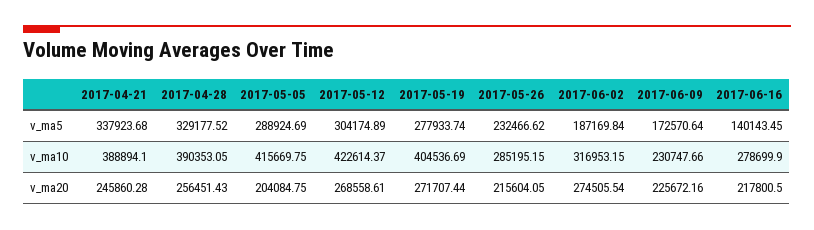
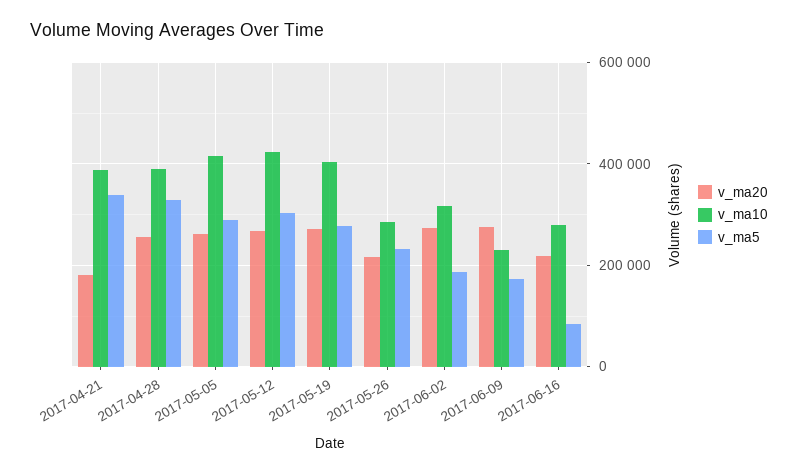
v_ma5, 2017-06-16: 140143.45 -> 80000
v_ma20, 2017-04-21: 245860.28 -> 180000
v_ma20, 2017-05-05: 204084.75 -> 260000
v_ma20, 2017-06-09: 225672.16 -> 280000

